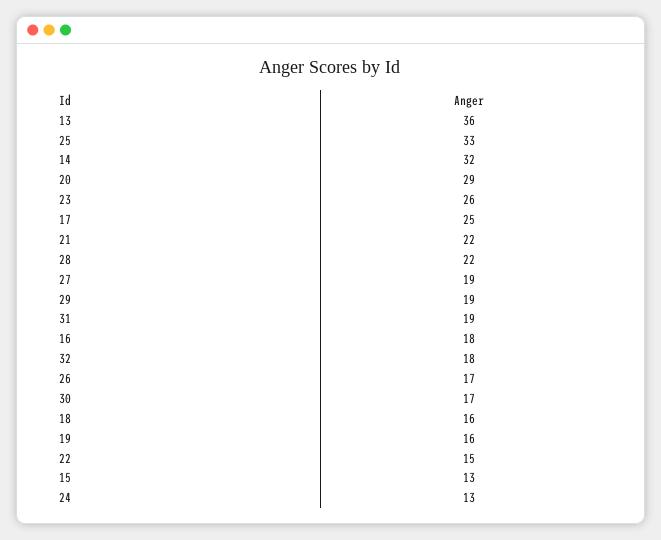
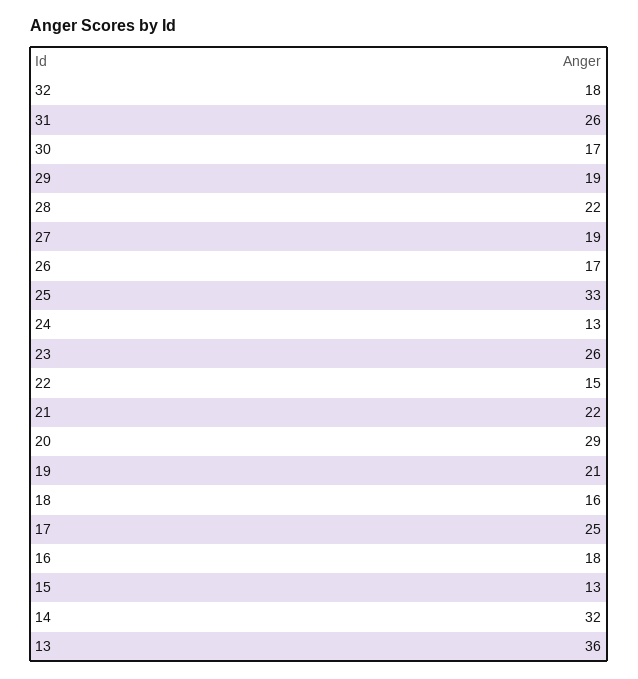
31: 19 -> 26
19: 16 -> 21

